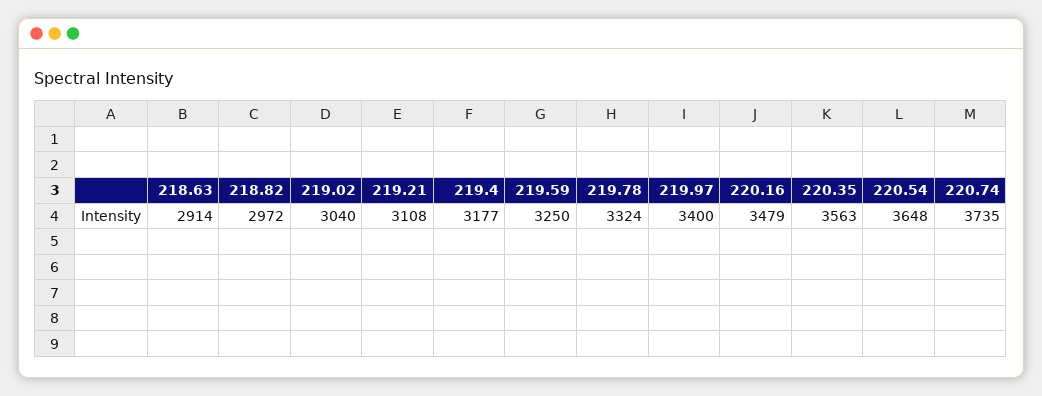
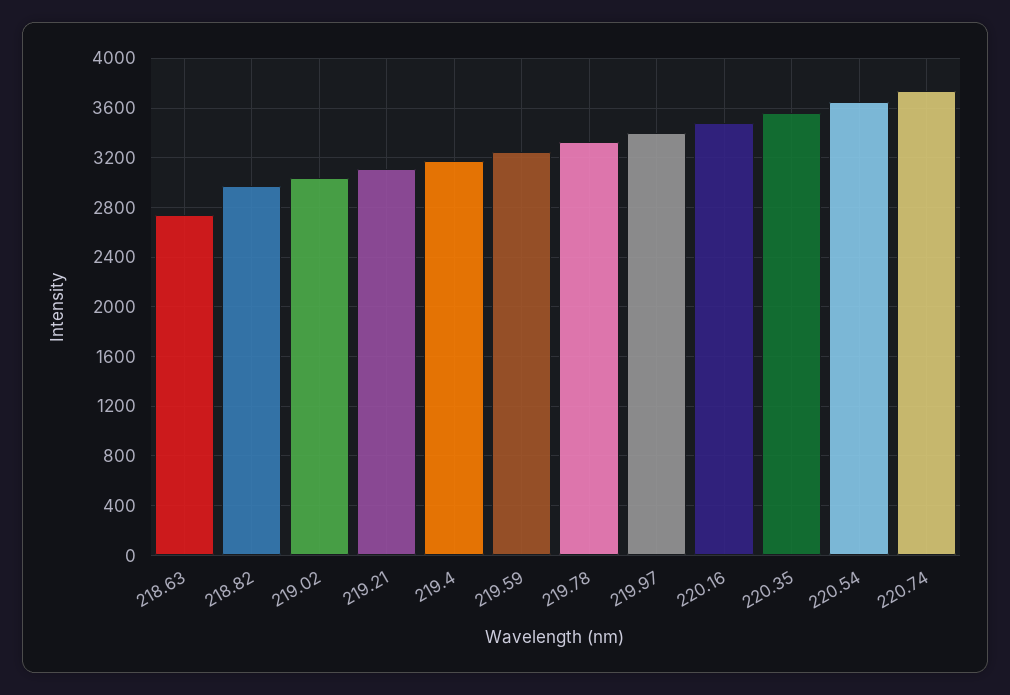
218.63: 2914 -> 2750

